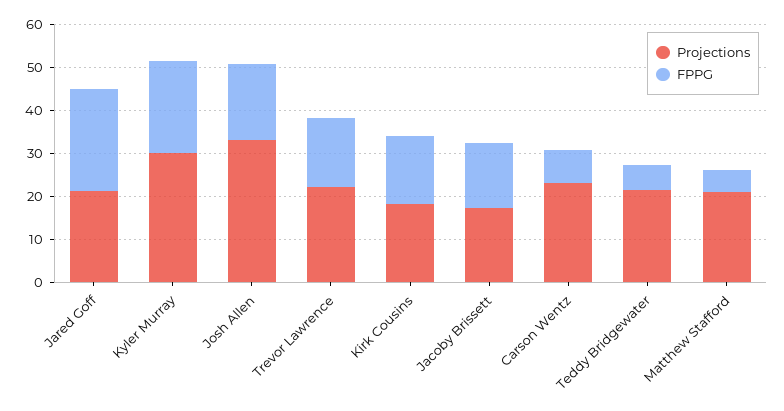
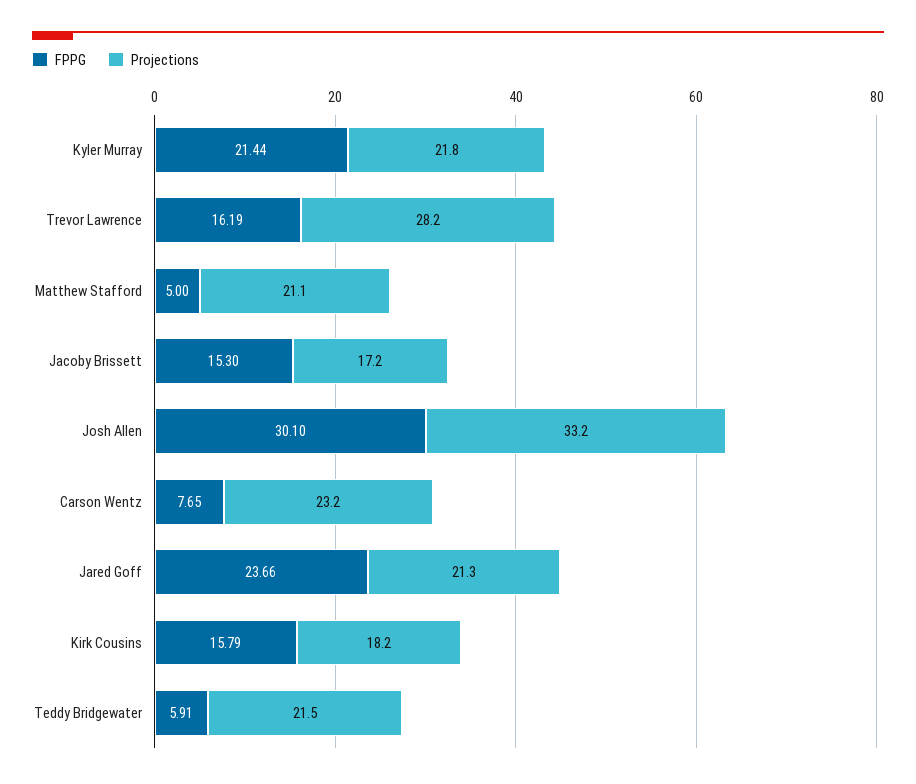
Projections, Kyler Murray: 30 -> 21.8
FPPG, Josh Allen: 18 -> 30.1
Projections, Trevor Lawrence: 22 -> 28.2

